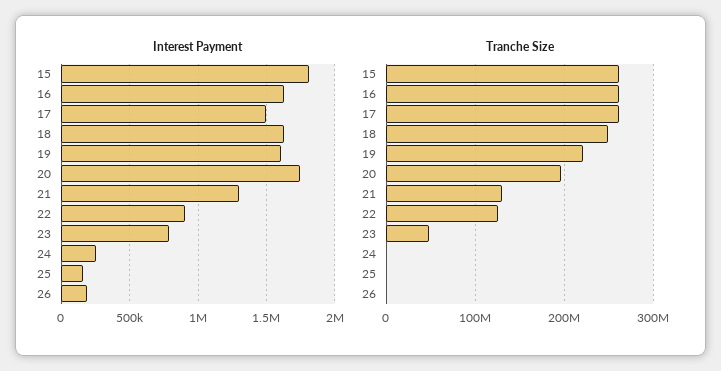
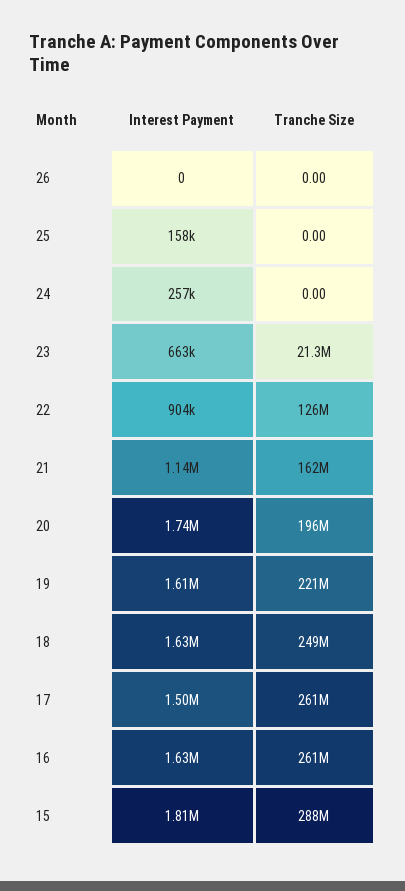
Interest Payment, 21: 1300000 -> 1140000
Interest Payment, 23: 800000 -> 663000
Interest Payment, 26: 200000 -> 0
Tranche Size, 15: 260000000 -> 288000000
Tranche Size, 21: 130000000 -> 162000000
Tranche Size, 23: 50000000 -> 21300000

